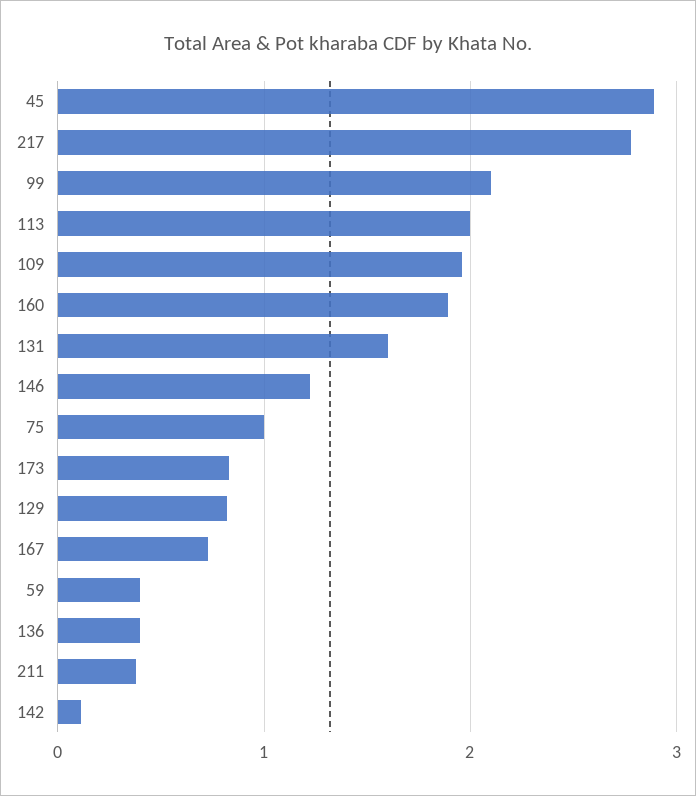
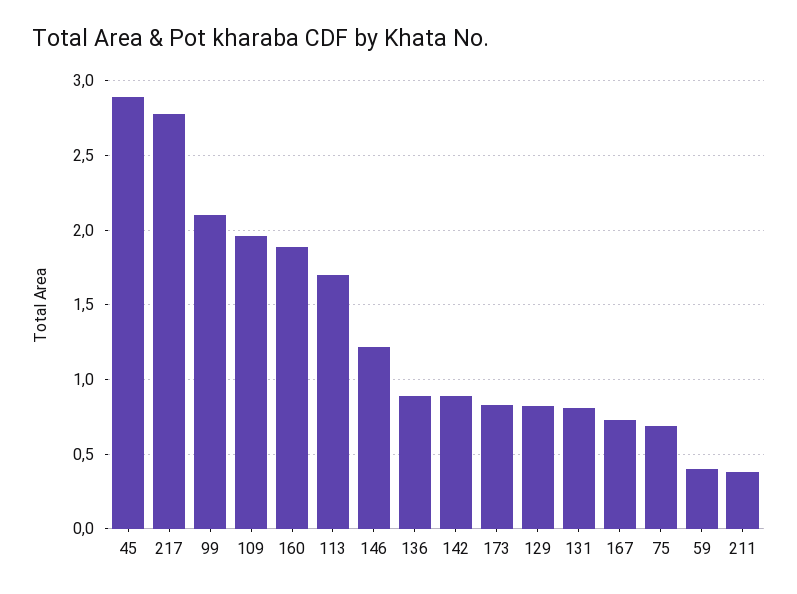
113: 2 -> 1.7
131: 1.6 -> 0.8
75: 1 -> 0.7
136: 0.4 -> 0.9
142: 0.1 -> 0.9

